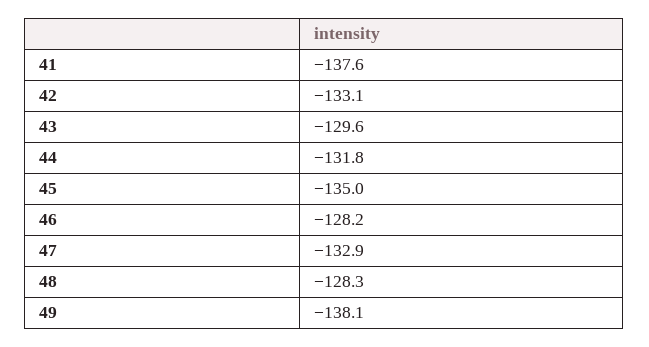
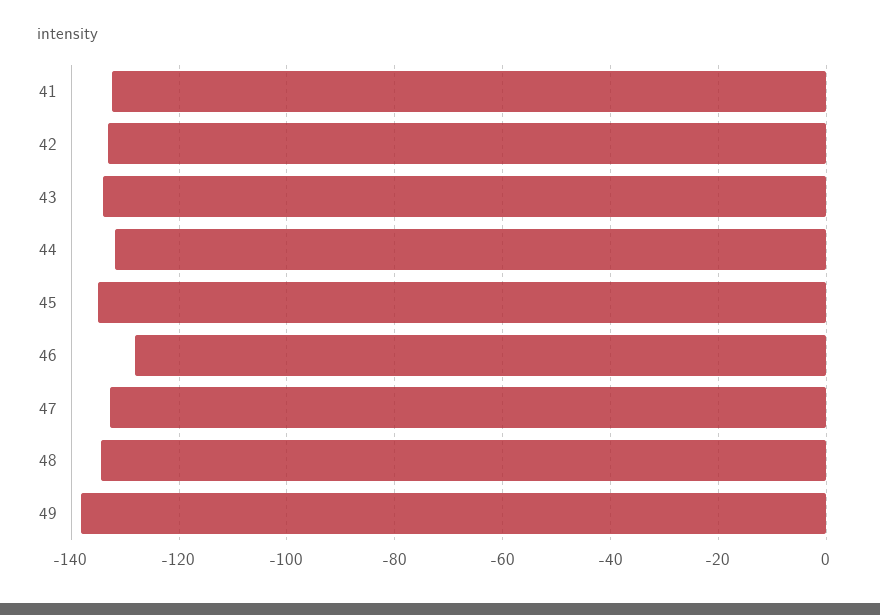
41: -137.6 -> -132
43: -129.6 -> -134
48: -128.3 -> -134

